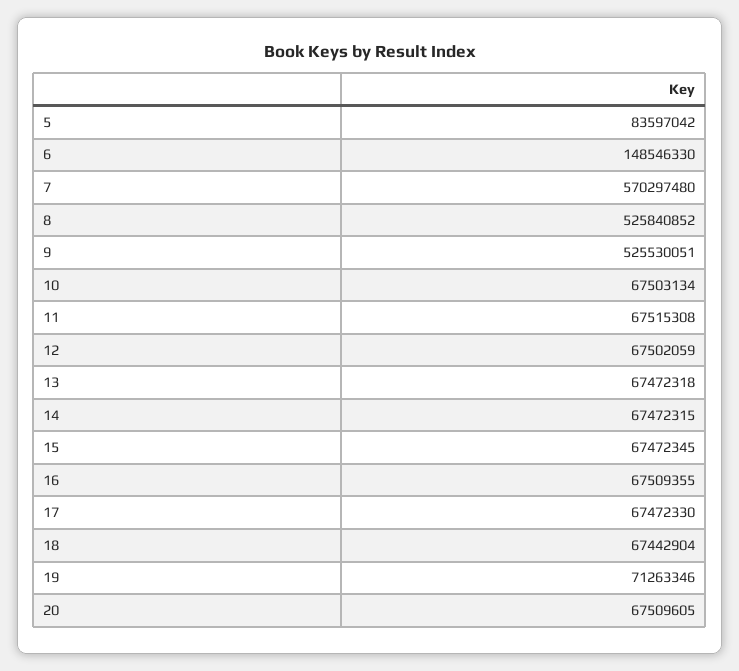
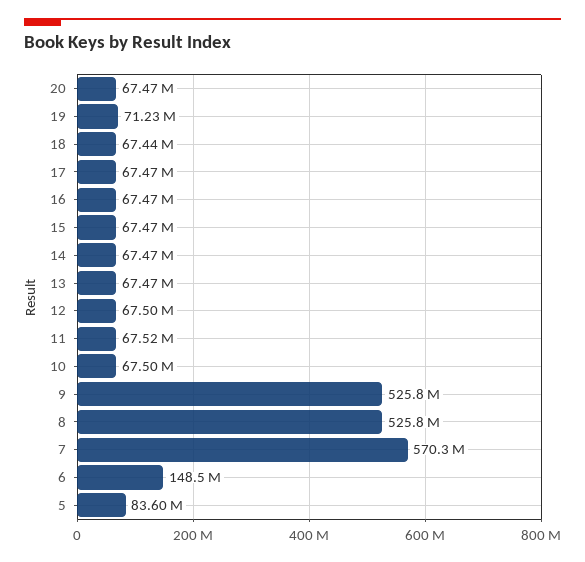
9: 525530051 -> 525800000
16: 67509355 -> 67470000
19: 71263346 -> 71230000
20: 67509605 -> 67470000

